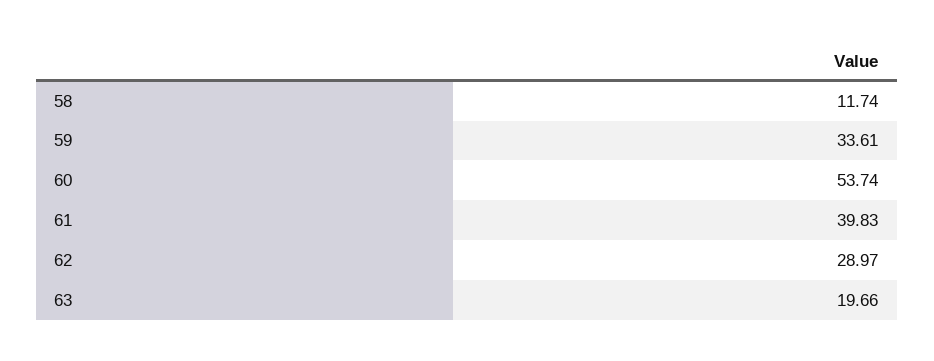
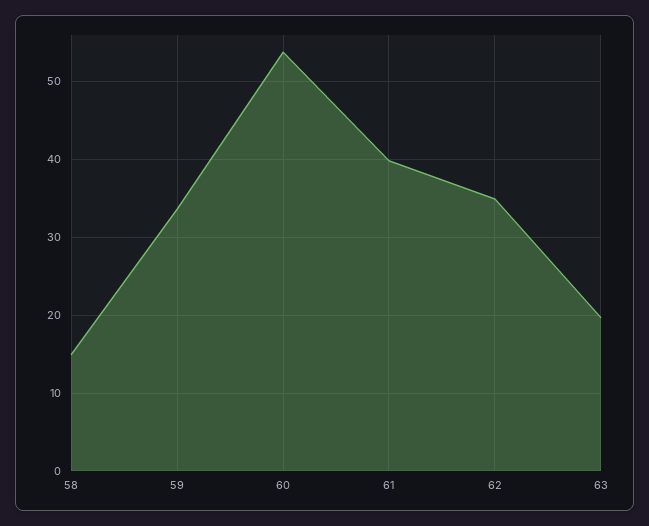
58: 11.74 -> 15
62: 28.97 -> 35

